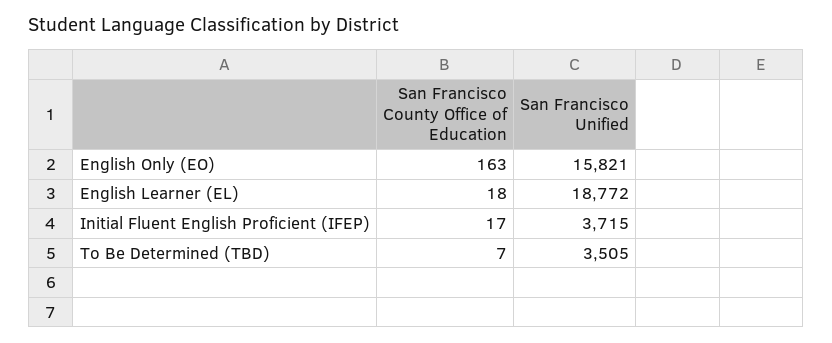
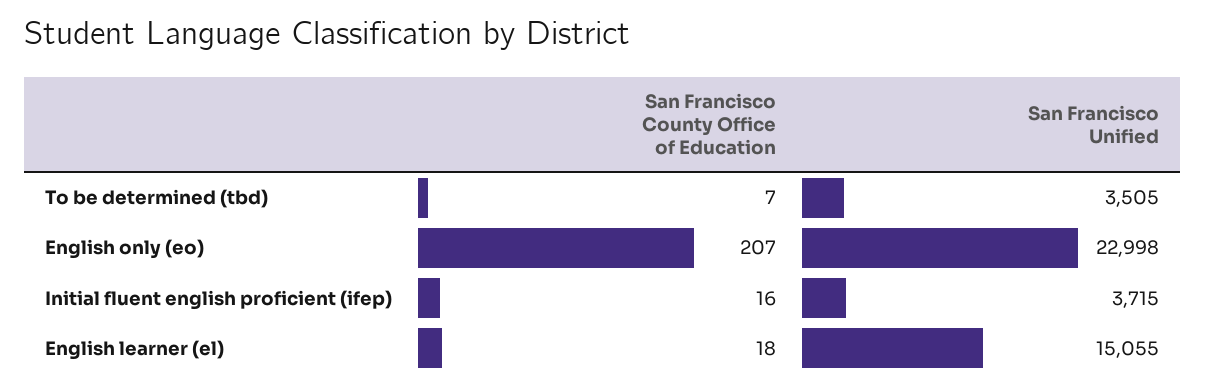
San Francisco County Office of Education, English Only (EO): 163 -> 207
San Francisco Unified, English Only (EO): 15821 -> 22998
San Francisco Unified, English Learner (EL): 18772 -> 15055
San Francisco County Office of Education, Initial Fluent English Proficient (IFEP): 17 -> 16

